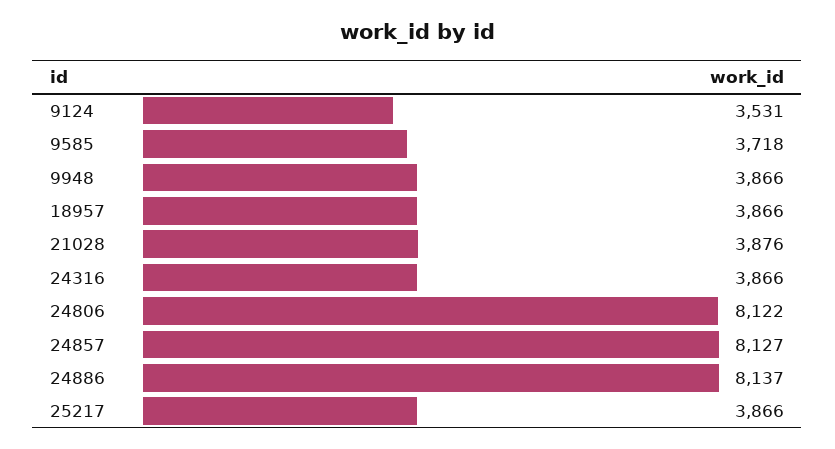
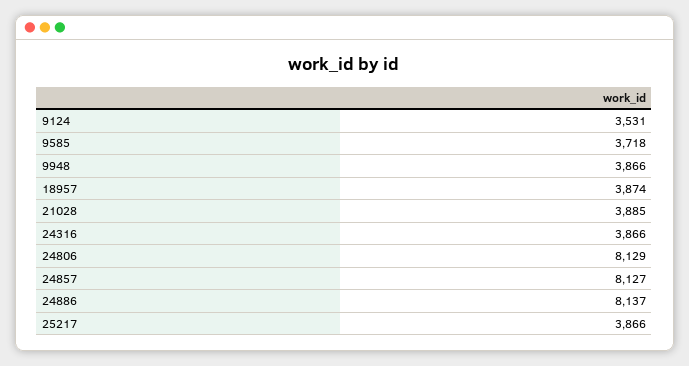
18957: 3866 -> 3874
21028: 3876 -> 3885
24806: 8122 -> 8129

